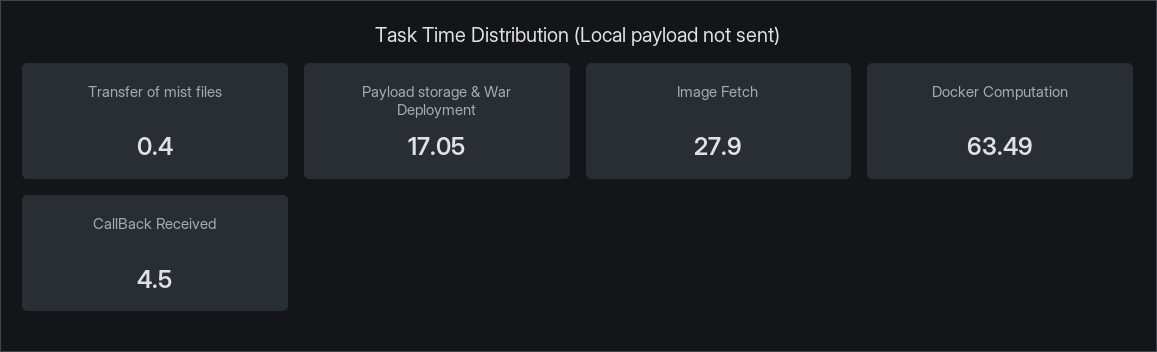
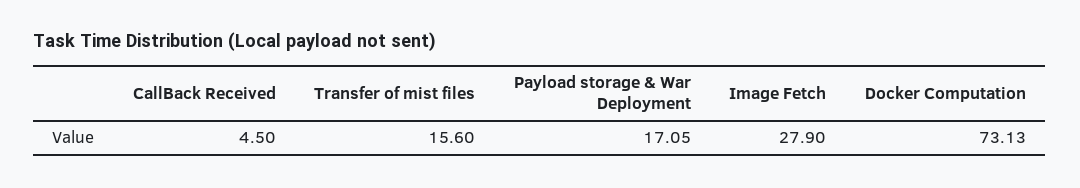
Transfer of mist files: 0.4 -> 15.6
Docker Computation: 63.49 -> 73.13

